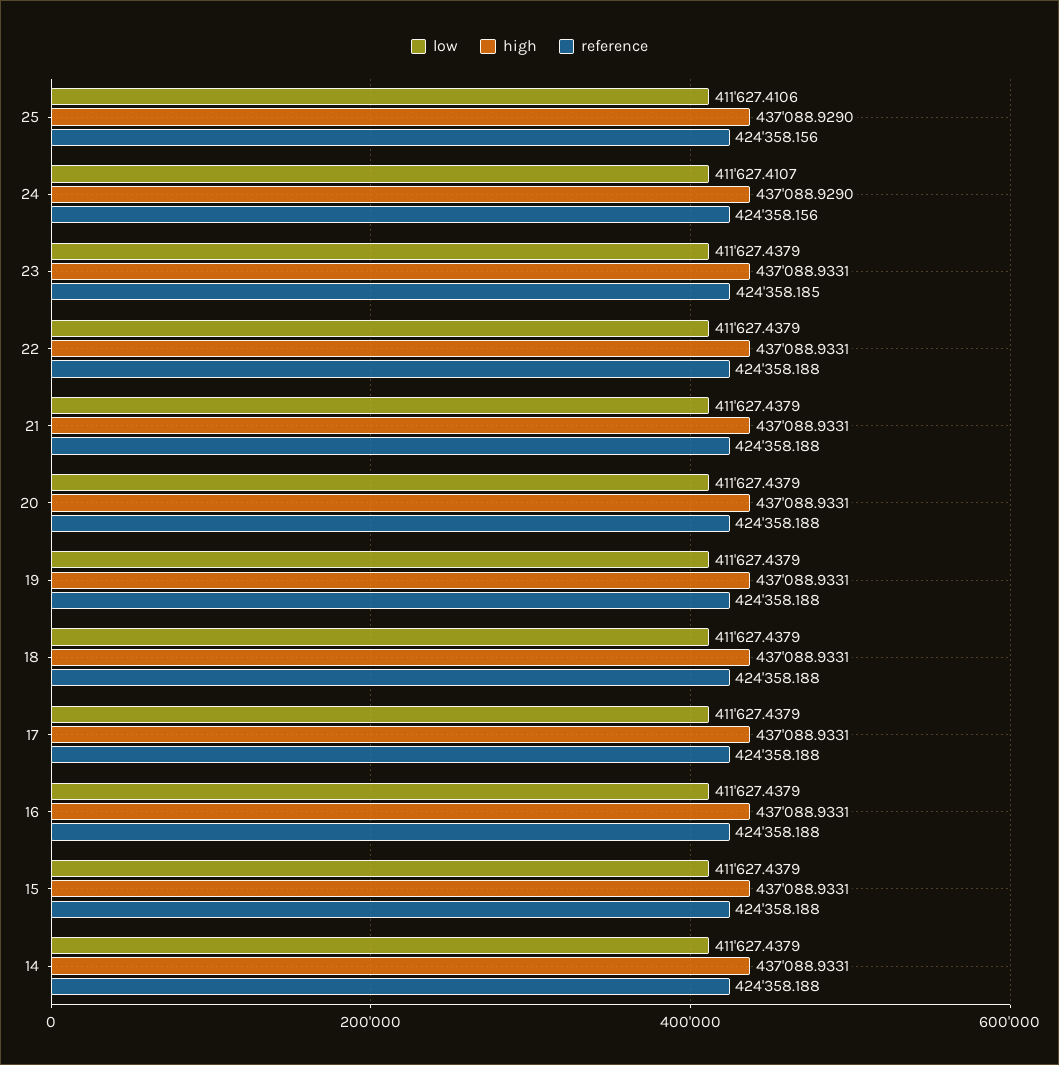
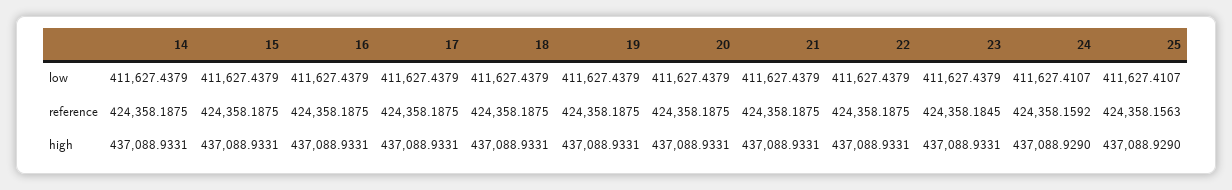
low, 25: 411627.4106 -> 411627.4107
reference, 24: 424358.156 -> 424358.1592

